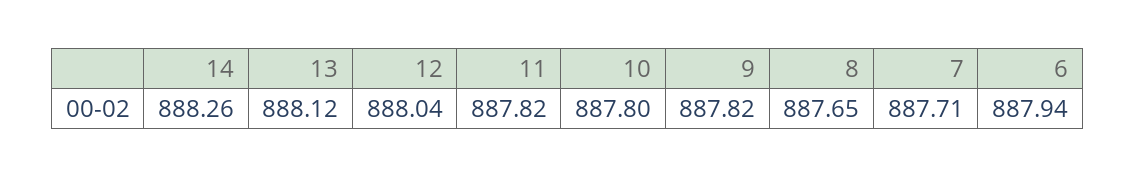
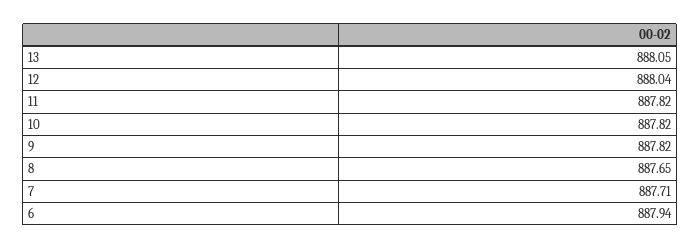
14: 888.26 -> none
13: 888.12 -> 888.05
10: 887.8 -> 887.82

